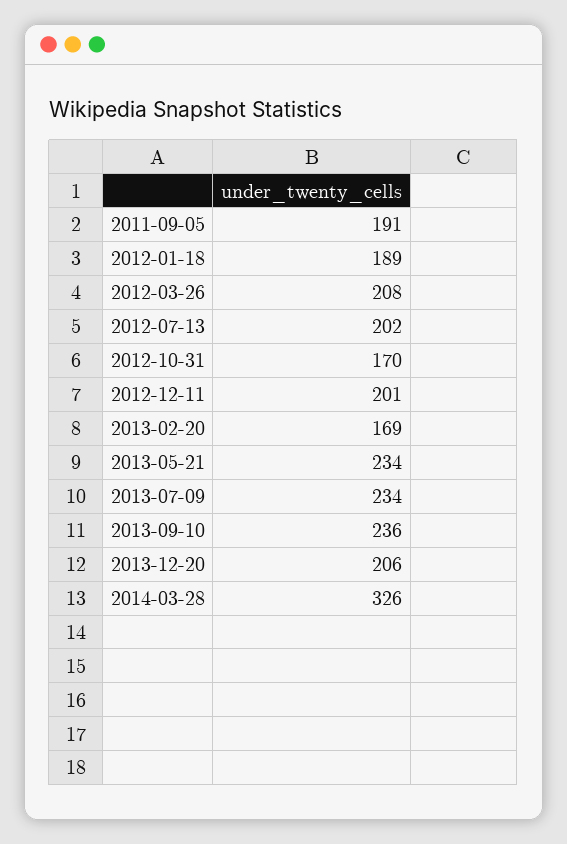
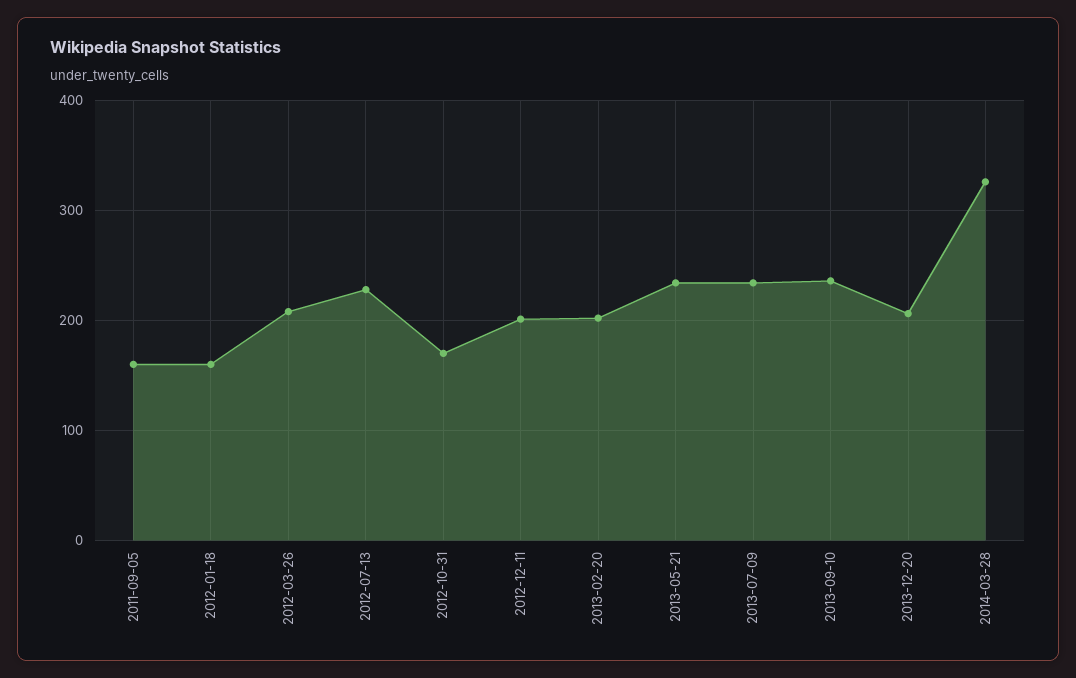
2011-09-05: 191 -> 160
2012-01-18: 189 -> 160
2012-07-13: 202 -> 230
2013-02-20: 169 -> 200

